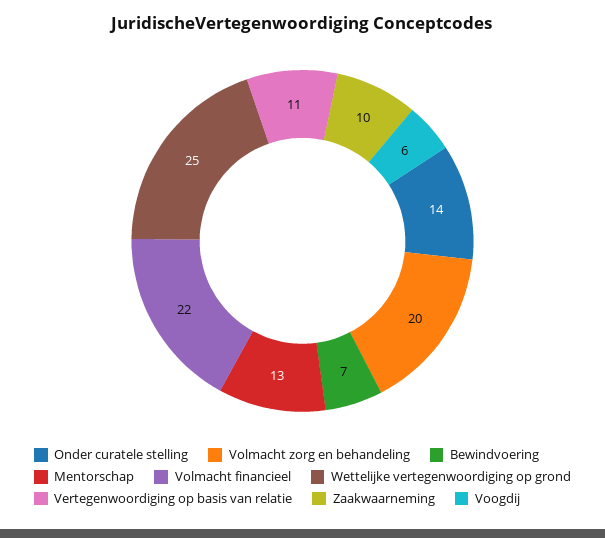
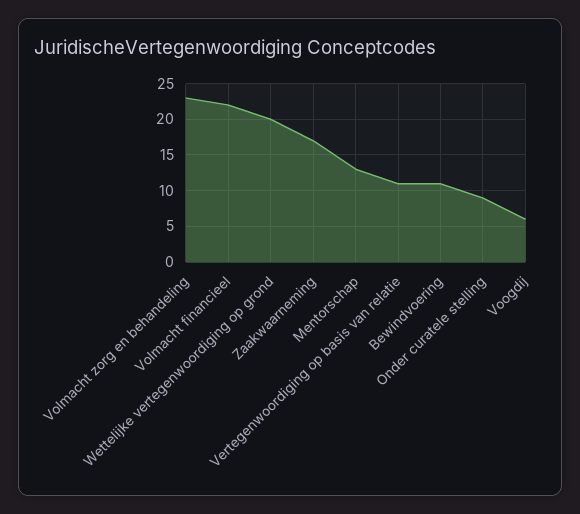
Onder curatele stelling: 14 -> 9
Volmacht zorg en behandeling: 20 -> 23
Bewindvoering: 7 -> 11
Wettelijke vertegenwoordiging op grond: 25 -> 20
Zaakwaarneming: 10 -> 17

